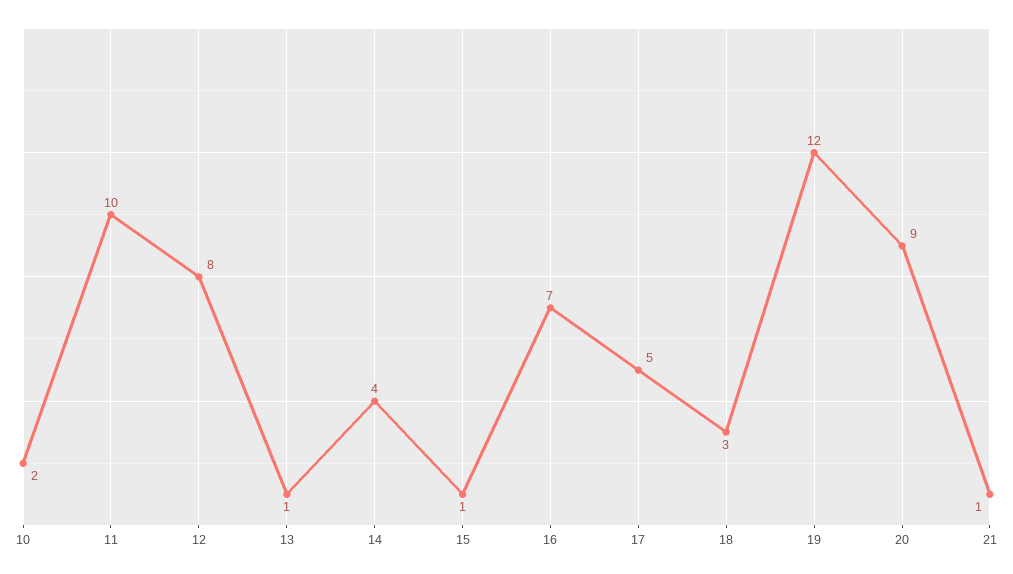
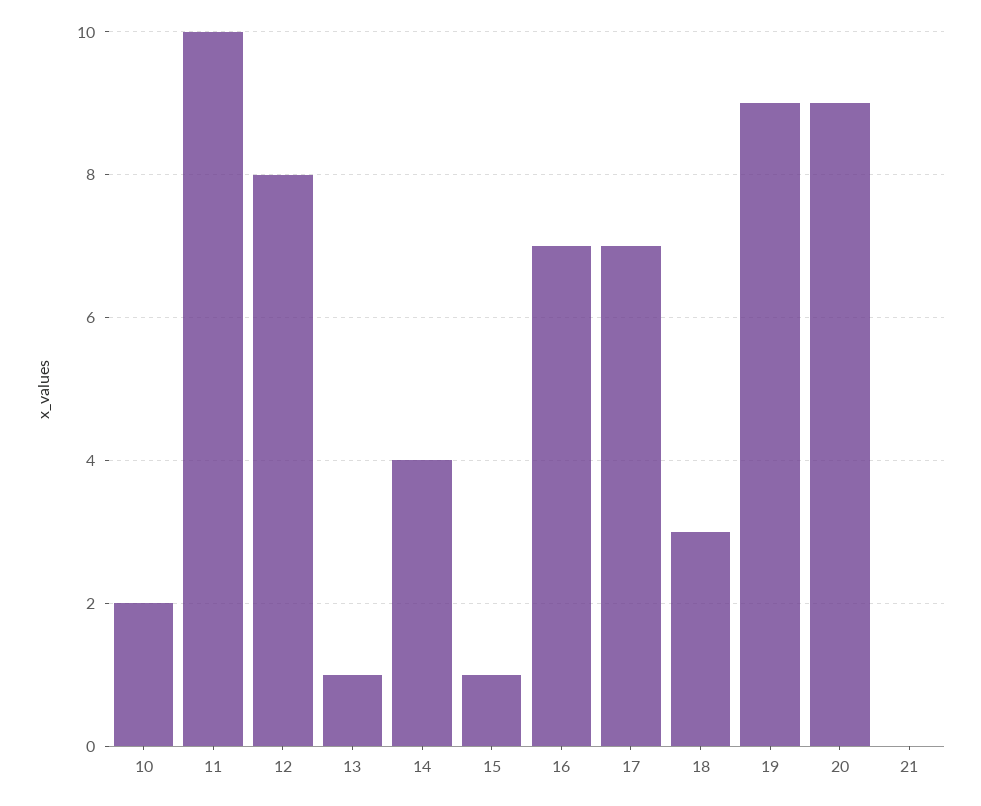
17: 5 -> 7
19: 12 -> 9
21: 1 -> 0

